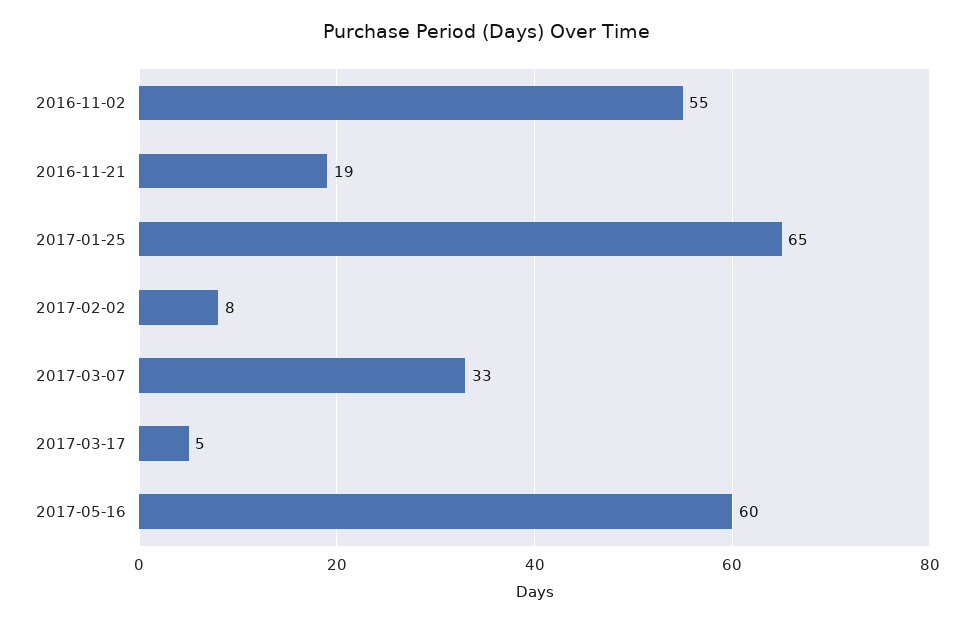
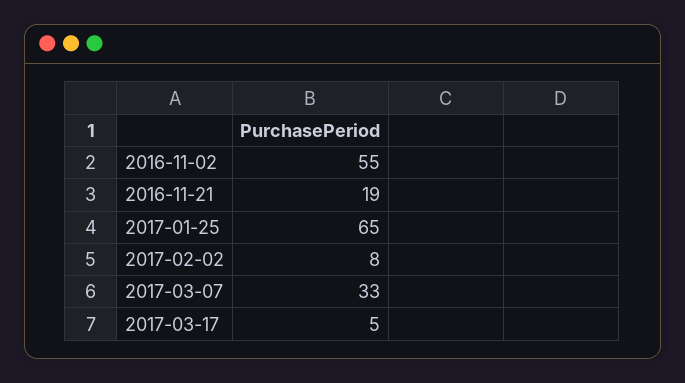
2017-05-16: 60 -> none

